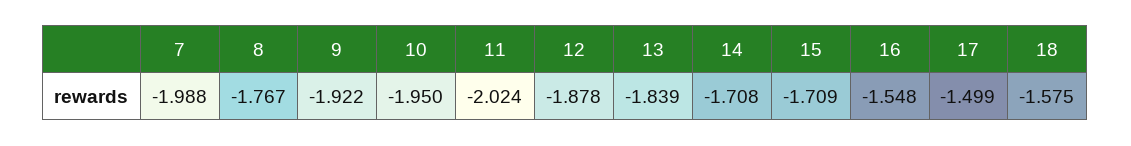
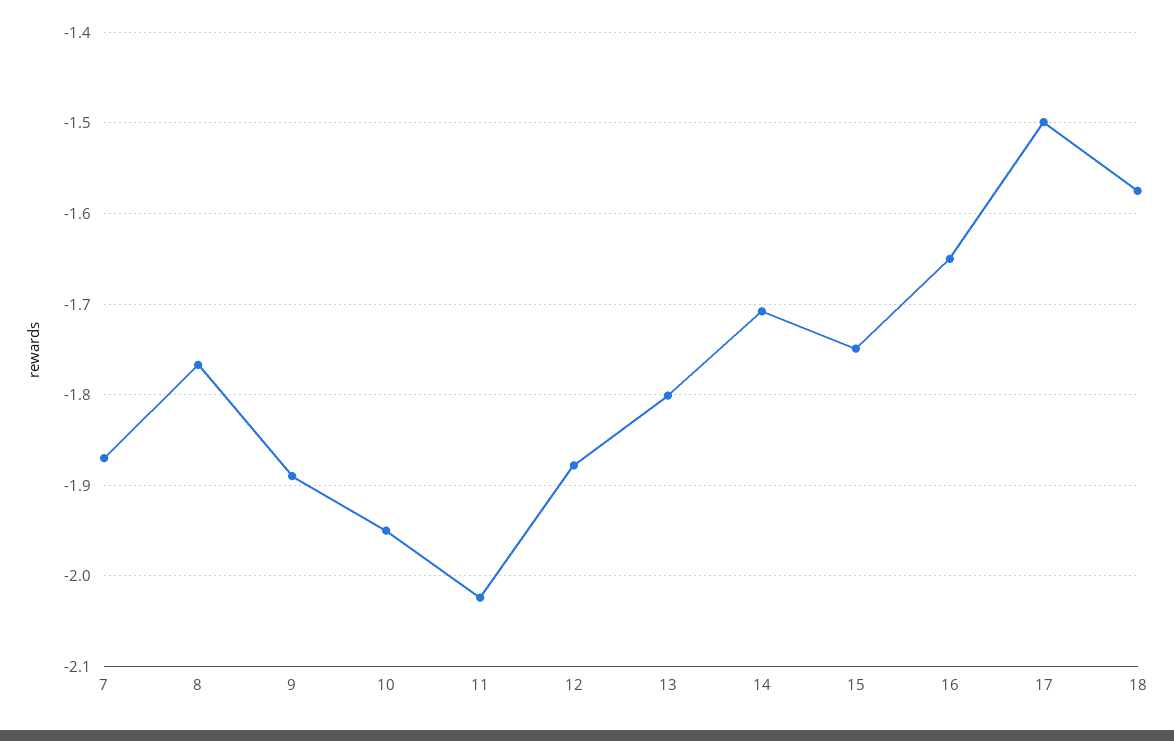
7: -1.988 -> -1.87
9: -1.922 -> -1.89
13: -1.839 -> -1.8
15: -1.709 -> -1.75
16: -1.548 -> -1.65

